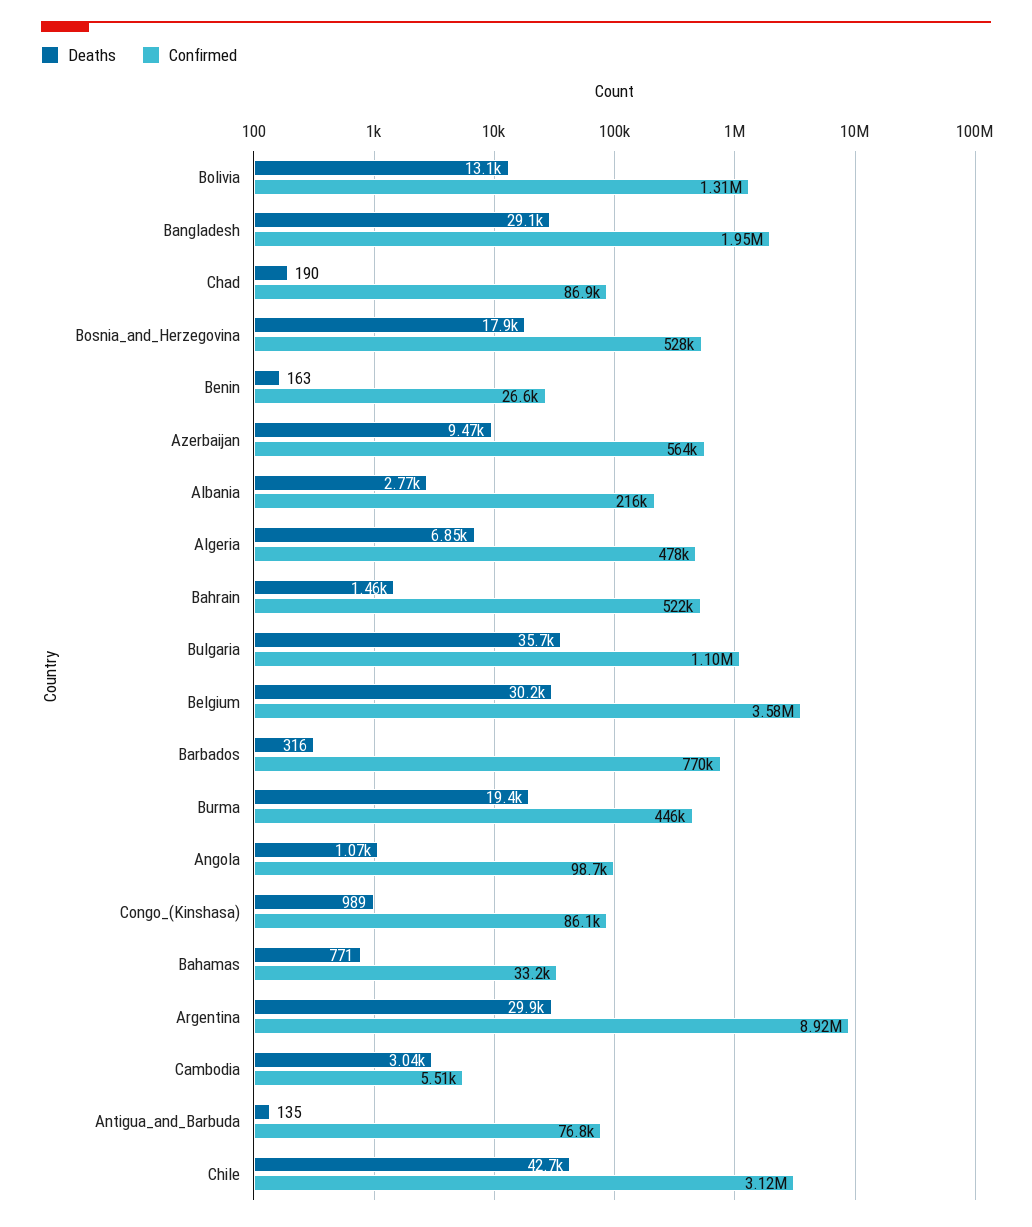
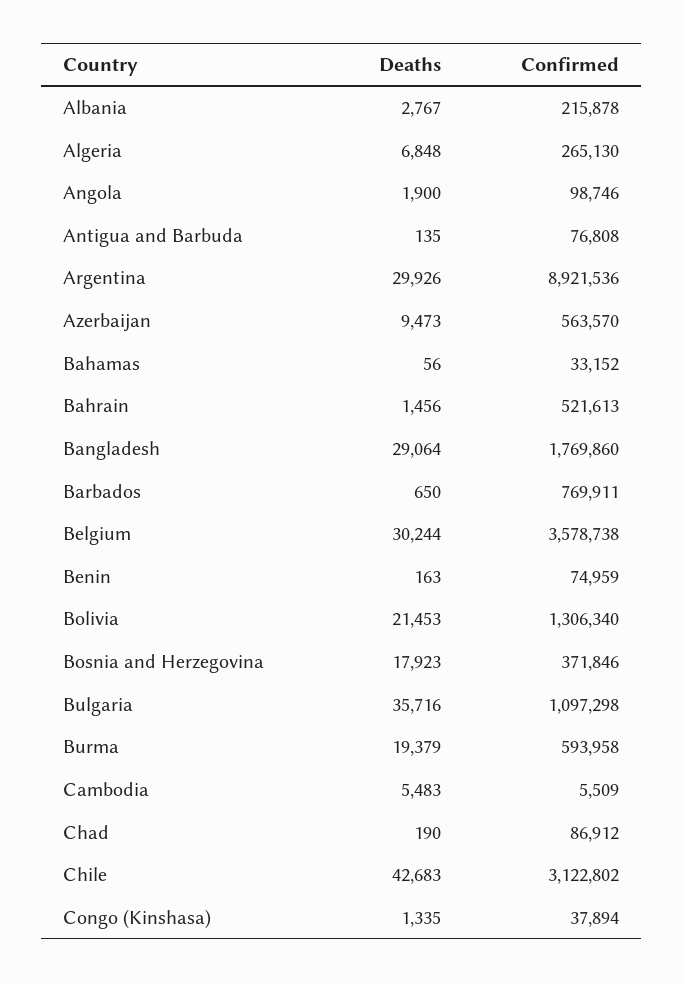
Deaths, Bolivia: 13100 -> 21453
Confirmed, Bangladesh: 1950000 -> 1769860
Confirmed, Bosnia_and_Herzegovina: 528000 -> 371846
Confirmed, Benin: 26600 -> 74959
Confirmed, Algeria: 478000 -> 265130
Deaths, Barbados: 316 -> 650
Confirmed, Burma: 446000 -> 593958
Deaths, Angola: 1070 -> 1900
Deaths, Congo_(Kinshasa): 989 -> 1335
Confirmed, Congo_(Kinshasa): 86100 -> 37894
Deaths, Bahamas: 771 -> 56
Deaths, Cambodia: 3040 -> 5483

